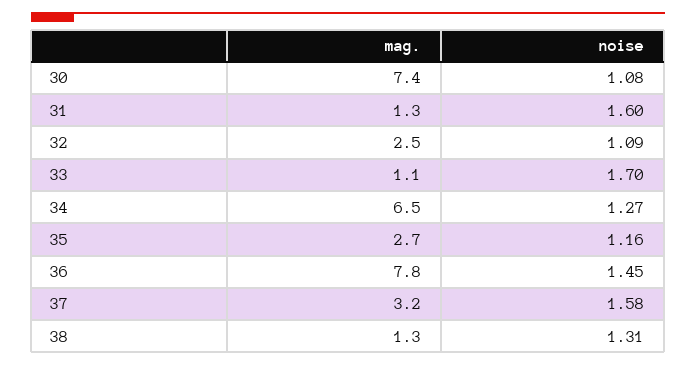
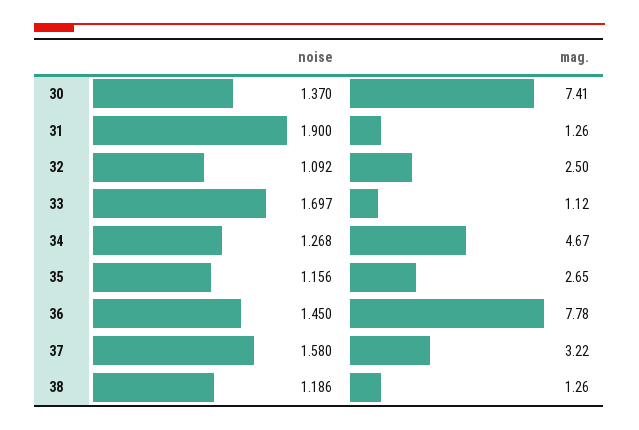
noise, 30: 1.08 -> 1.37
noise, 31: 1.6 -> 1.9
mag., 34: 6.5 -> 4.67
noise, 38: 1.31 -> 1.186

